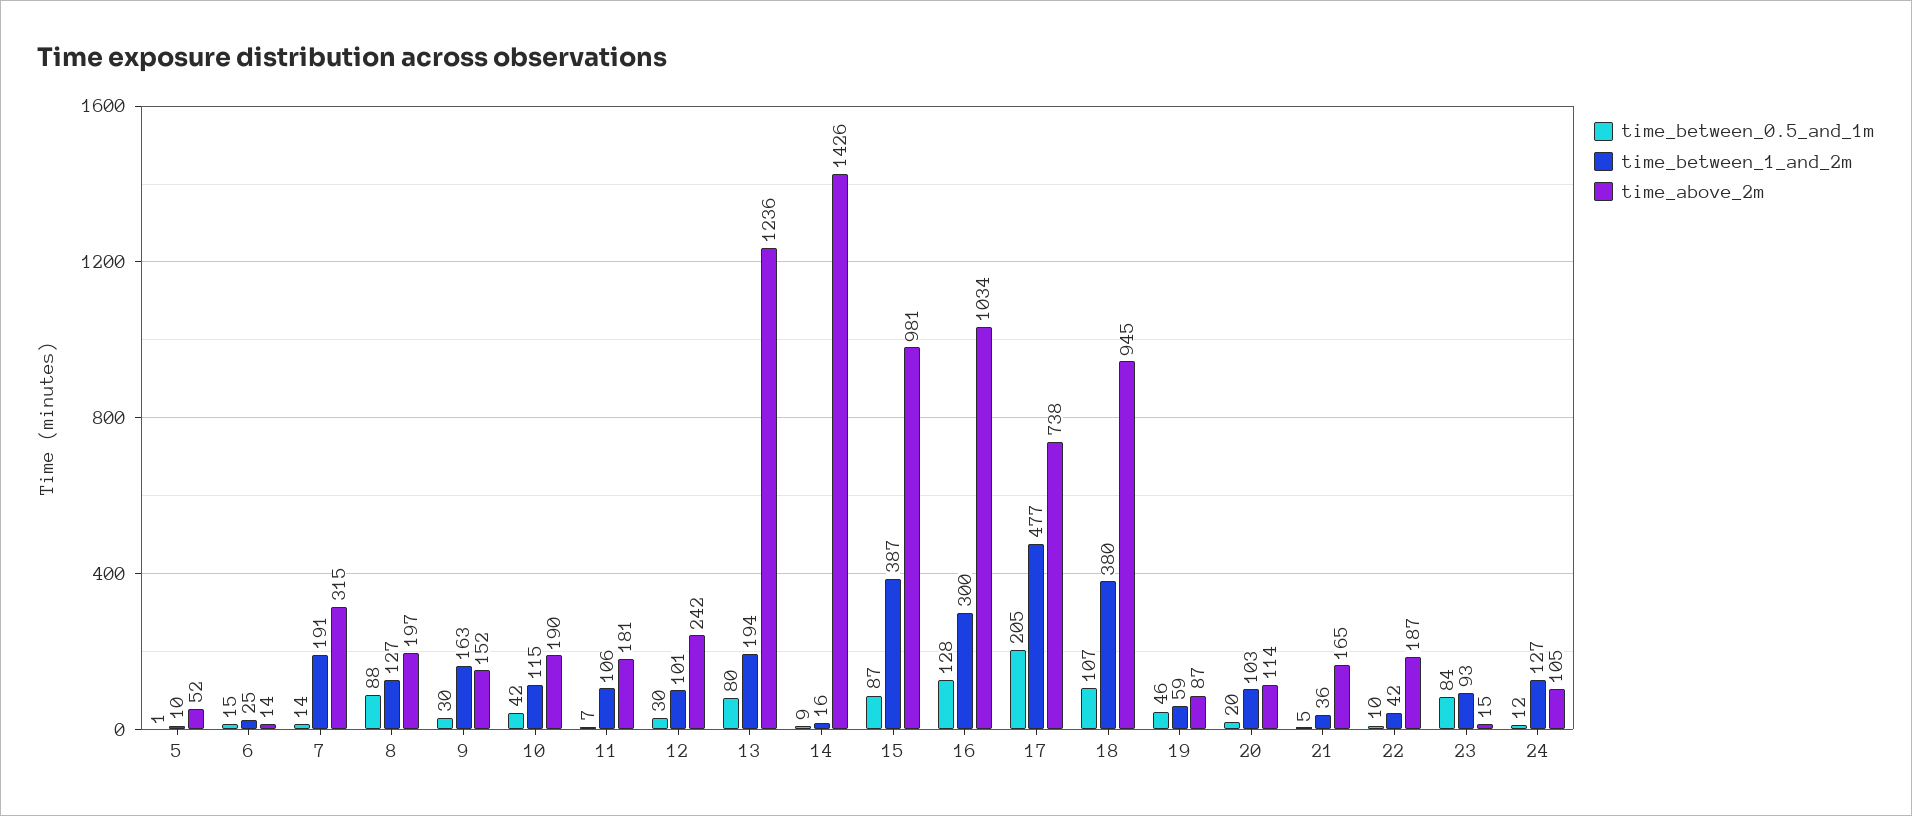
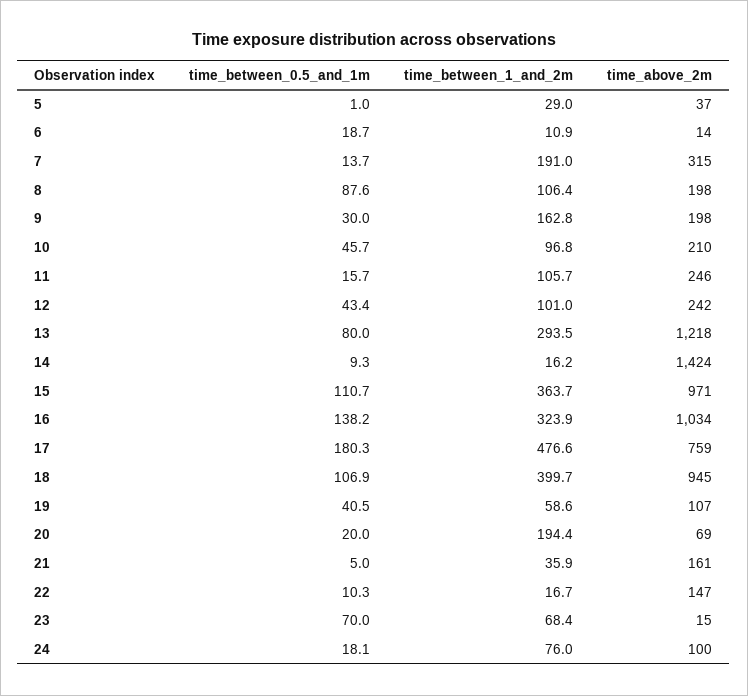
time_between_1_and_2m, 5: 10 -> 29
time_above_2m, 5: 52 -> 37
time_between_0.5_and_1m, 6: 15 -> 18.7
time_between_1_and_2m, 6: 25 -> 10.9
time_between_1_and_2m, 8: 127 -> 106.4
time_above_2m, 8: 197 -> 198
time_above_2m, 9: 152 -> 198
time_between_0.5_and_1m, 10: 42 -> 45.7
time_between_1_and_2m, 10: 115 -> 96.8
time_above_2m, 10: 190 -> 210
time_between_0.5_and_1m, 11: 7 -> 15.7
time_above_2m, 11: 181 -> 246
time_between_0.5_and_1m, 12: 30 -> 43.4
time_between_1_and_2m, 13: 194 -> 293.5
time_above_2m, 13: 1236 -> 1218
time_above_2m, 14: 1426 -> 1424
time_between_0.5_and_1m, 15: 87 -> 110.7
time_between_1_and_2m, 15: 387 -> 363.7
time_above_2m, 15: 981 -> 971
time_between_0.5_and_1m, 16: 128 -> 138.2
time_between_1_and_2m, 16: 300 -> 323.9
time_between_0.5_and_1m, 17: 205 -> 180.3
time_above_2m, 17: 738 -> 759
time_between_1_and_2m, 18: 380 -> 399.7
time_between_0.5_and_1m, 19: 46 -> 40.5
time_above_2m, 19: 87 -> 107
time_between_1_and_2m, 20: 103 -> 194.4
time_above_2m, 20: 114 -> 69
time_above_2m, 21: 165 -> 161
time_between_1_and_2m, 22: 42 -> 16.7
time_above_2m, 22: 187 -> 147
time_between_0.5_and_1m, 23: 84 -> 70
time_between_1_and_2m, 23: 93 -> 68.4
time_between_0.5_and_1m, 24: 12 -> 18.1
time_between_1_and_2m, 24: 127 -> 76
time_above_2m, 24: 105 -> 100

